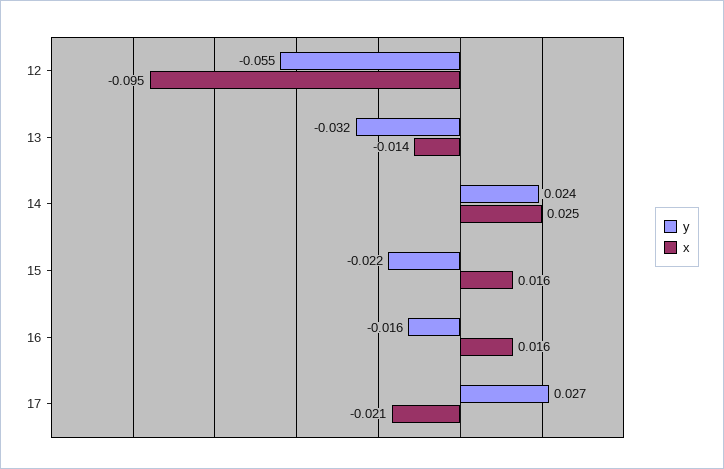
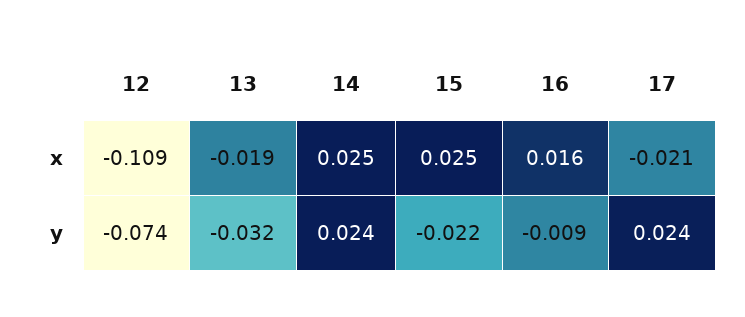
y, 12: -0.055 -> -0.074
x, 12: -0.095 -> -0.109
x, 13: -0.014 -> -0.019
x, 15: 0.016 -> 0.025
y, 16: -0.016 -> -0.009
y, 17: 0.027 -> 0.024

